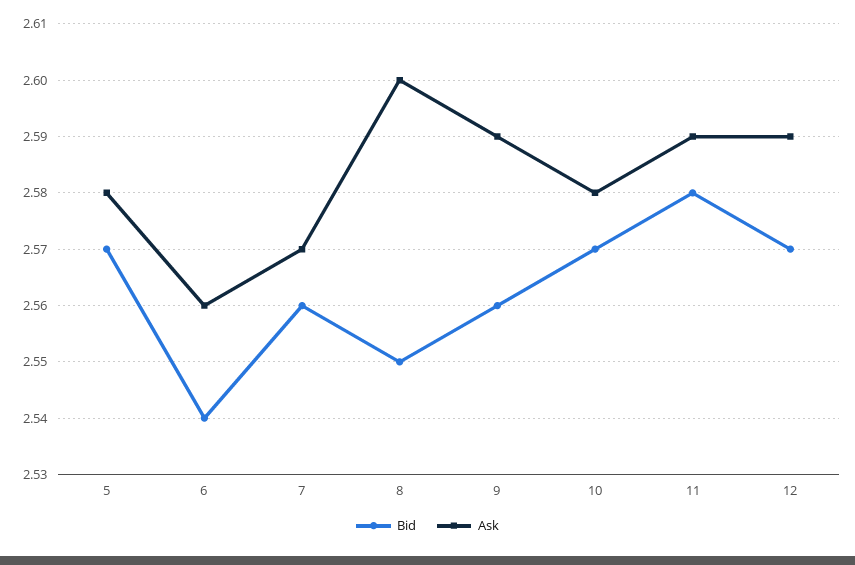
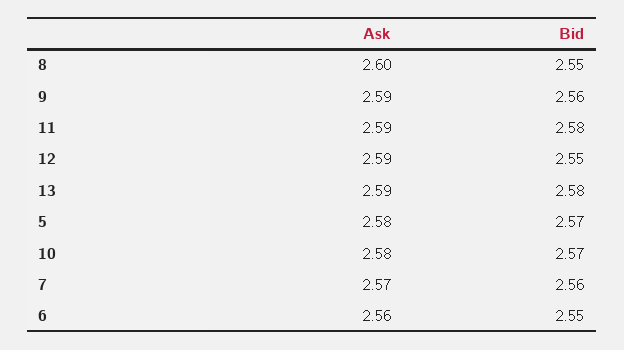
Bid, 6: 2.54 -> 2.55
Bid, 12: 2.57 -> 2.55
Ask, 13: none -> 2.59
Bid, 13: none -> 2.58

